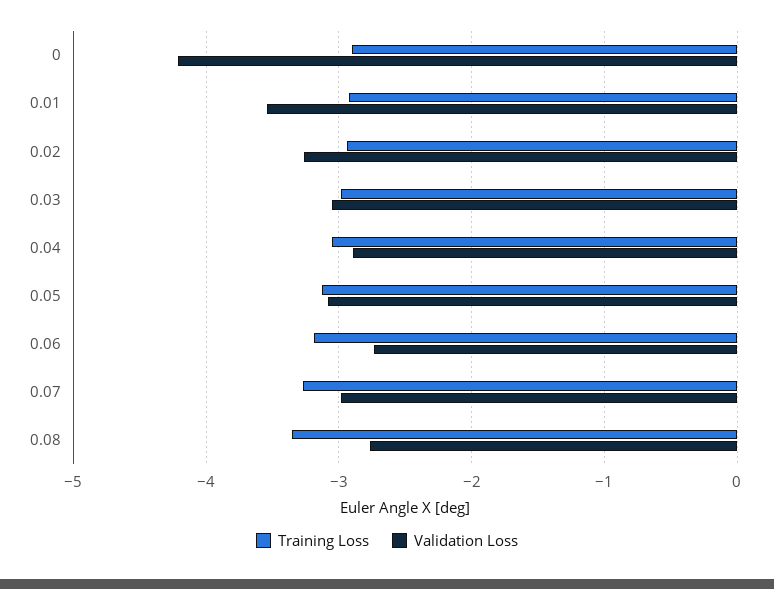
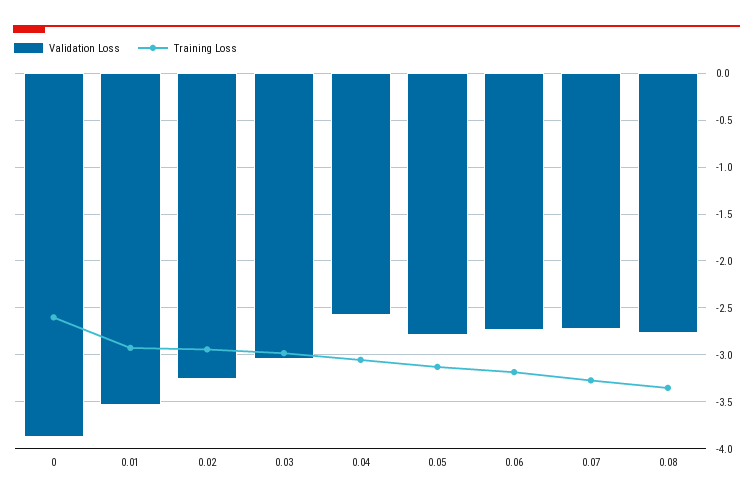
Training Loss, 0: -2.9 -> -2.6
Validation Loss, 0: -4.2 -> -3.9
Validation Loss, 0.04: -2.9 -> -2.6
Validation Loss, 0.05: -3.1 -> -2.8
Validation Loss, 0.07: -3 -> -2.7

